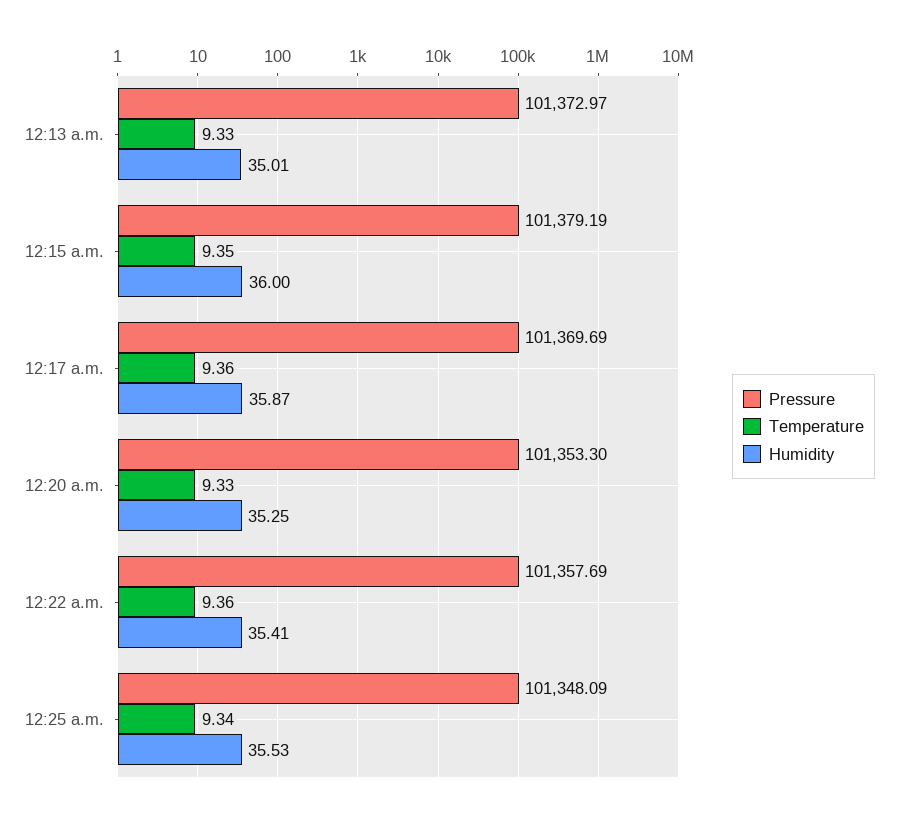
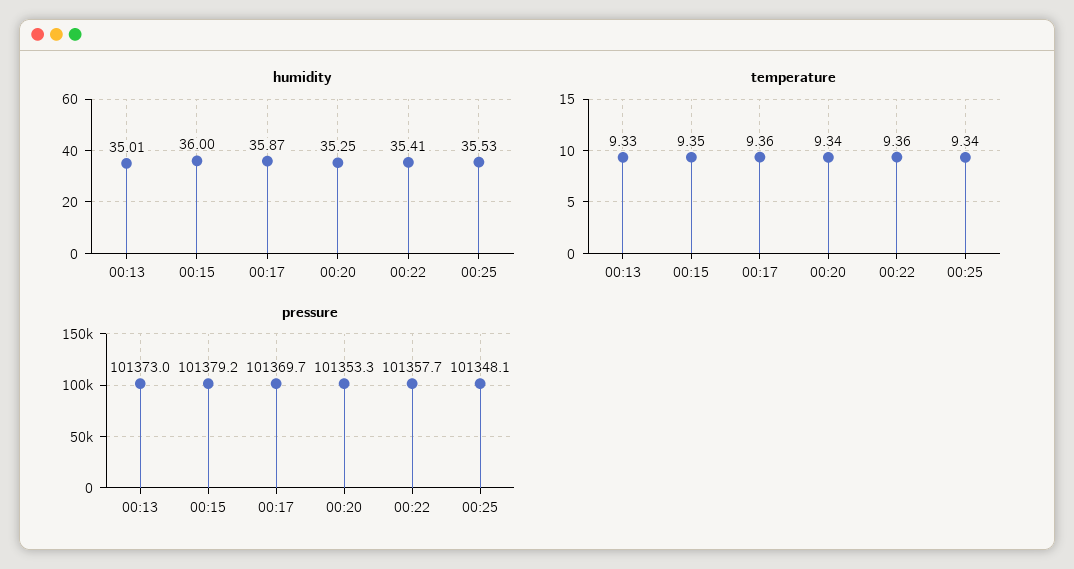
Temperature, 12:20 a.m.: 9.33 -> 9.34

